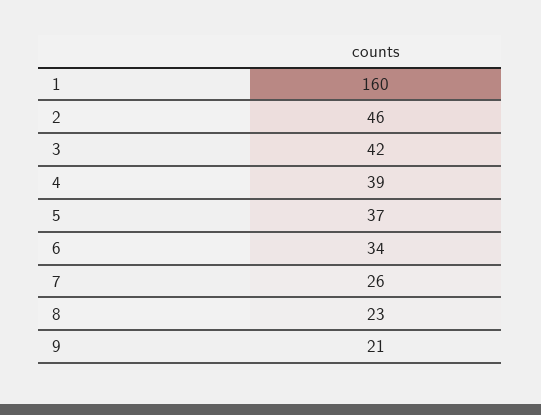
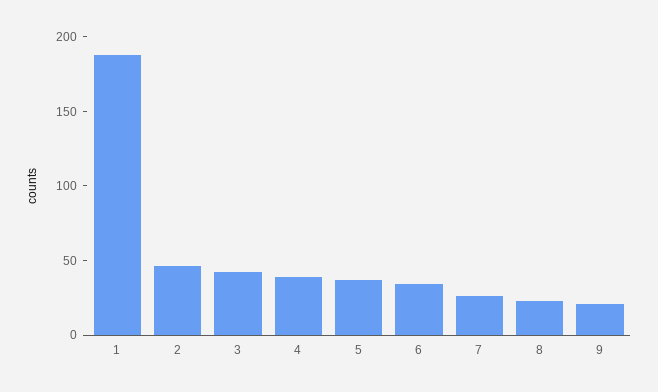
1: 160 -> 190

